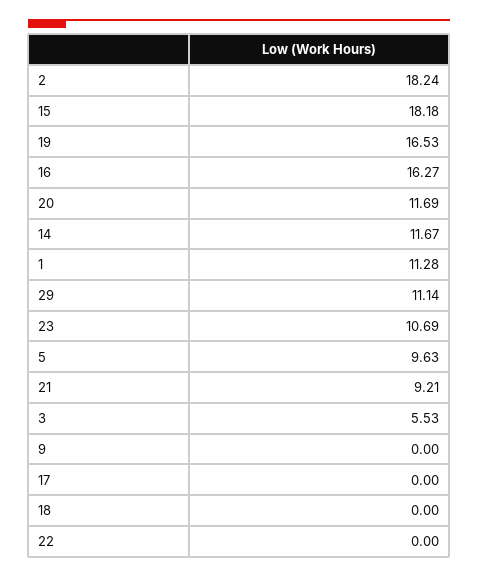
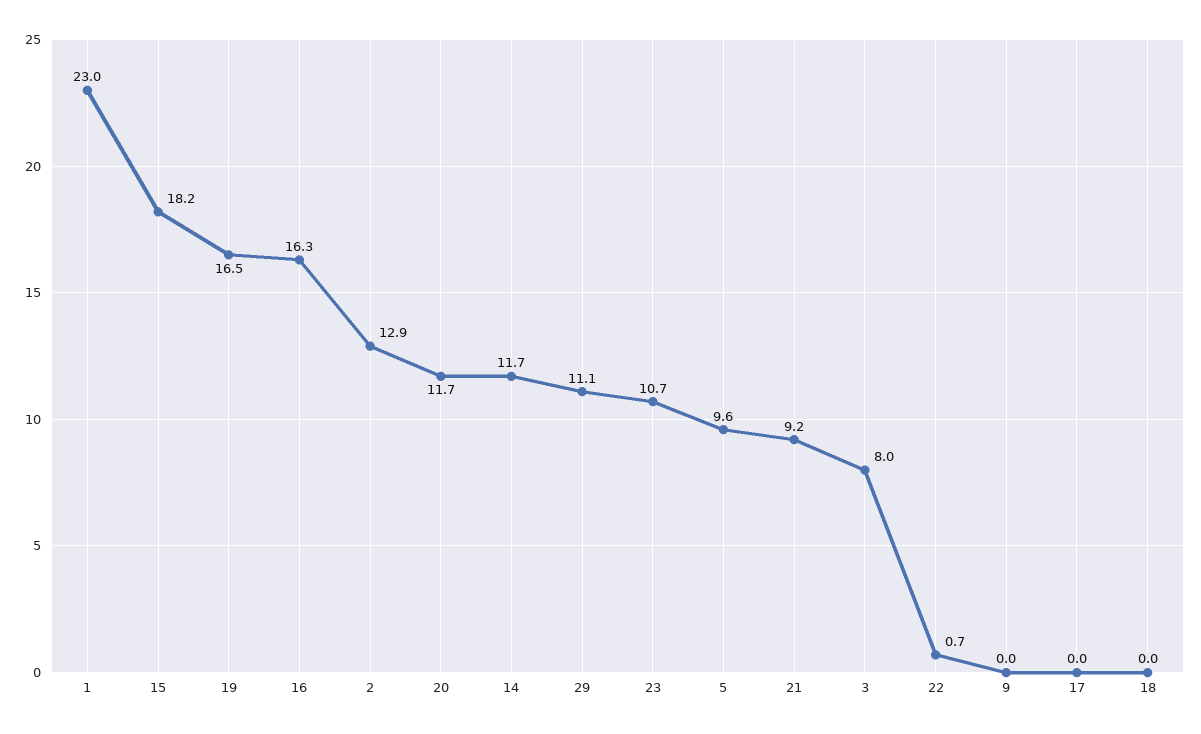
2: 18.24 -> 12.9
1: 11.28 -> 23
3: 5.53 -> 8
22: 0 -> 0.7

